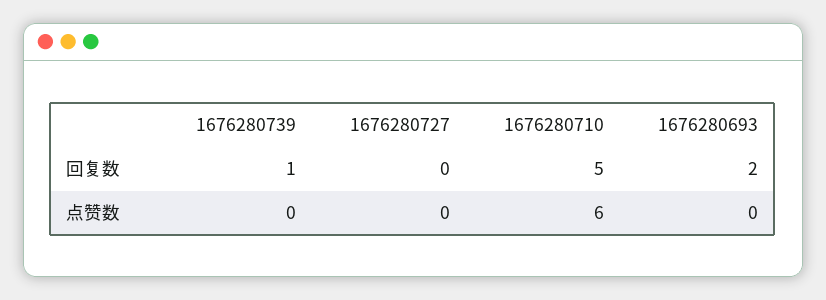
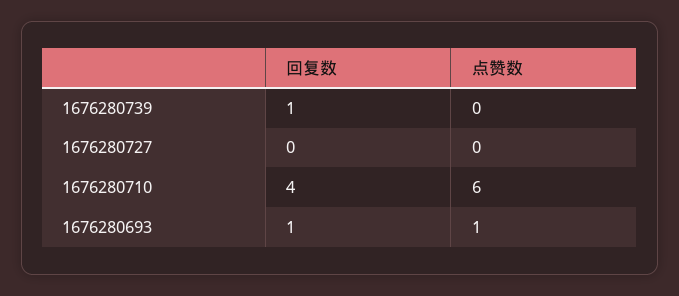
1676280710, 回复数: 5 -> 4
1676280693, 回复数: 2 -> 1
1676280693, 点赞数: 0 -> 1

